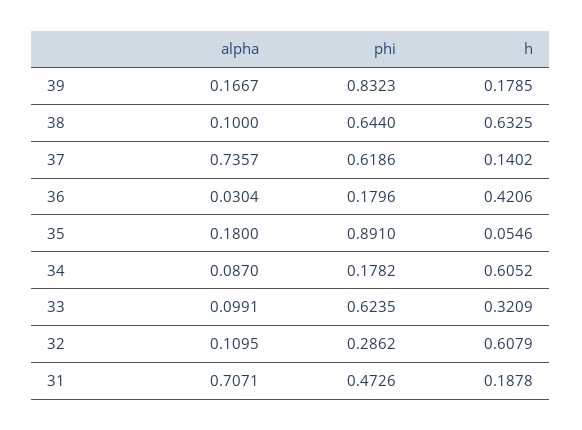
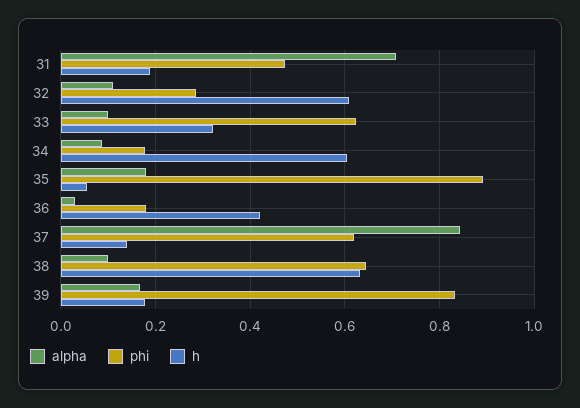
alpha, 37: 0.7357 -> 0.84

